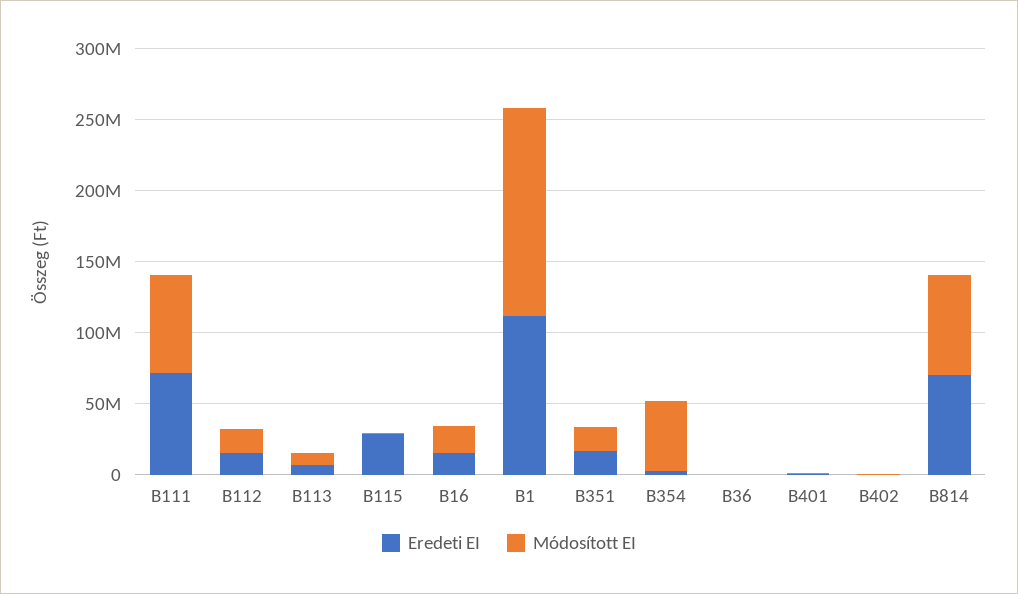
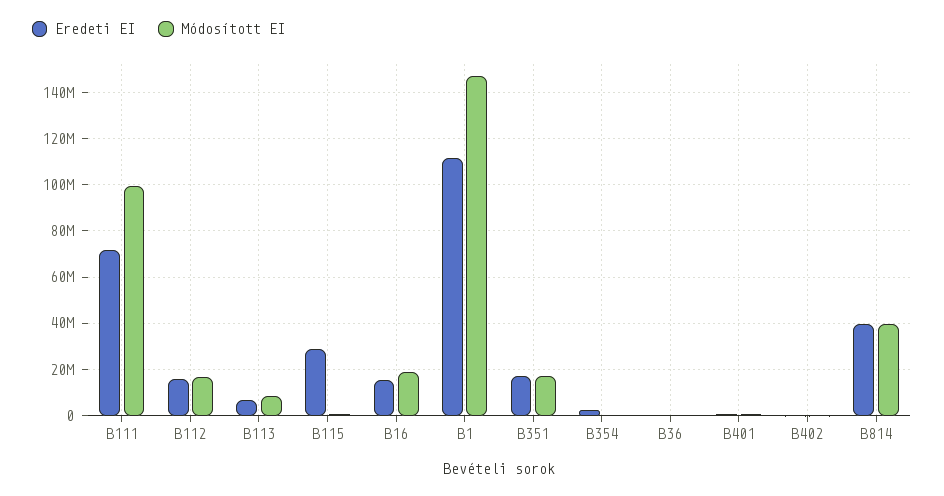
Módosított EI, B111: 70000000 -> 100000000
Módosított EI, B354: 50000000 -> 0
Eredeti EI, B814: 70000000 -> 40000000
Módosított EI, B814: 70000000 -> 40000000

